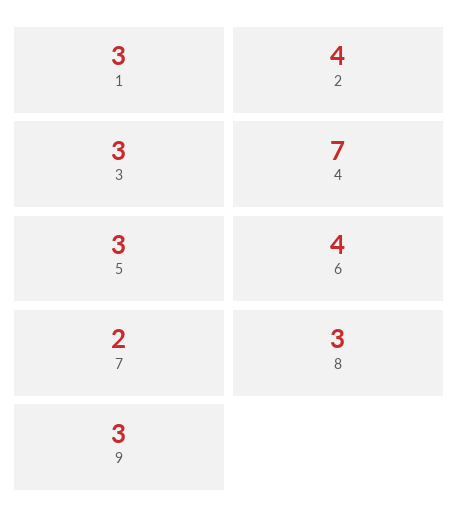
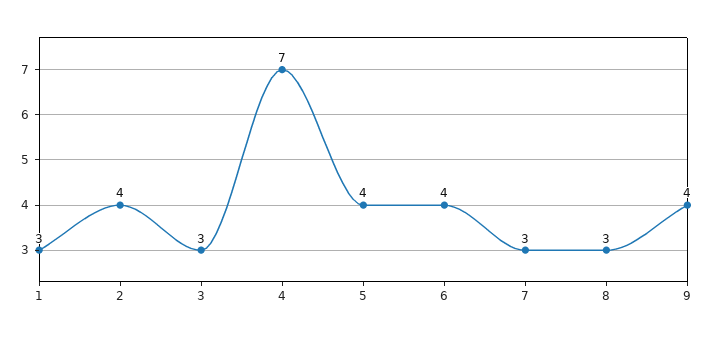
5: 3 -> 4
7: 2 -> 3
9: 3 -> 4

